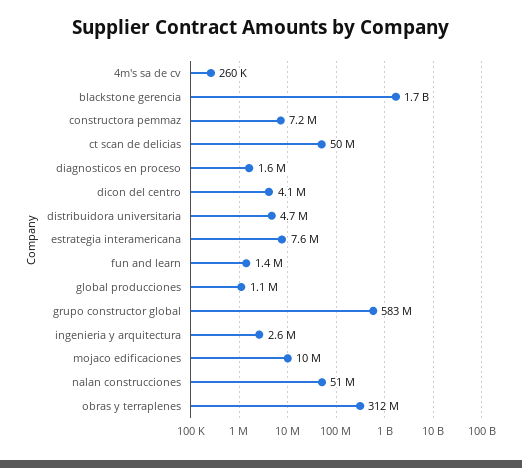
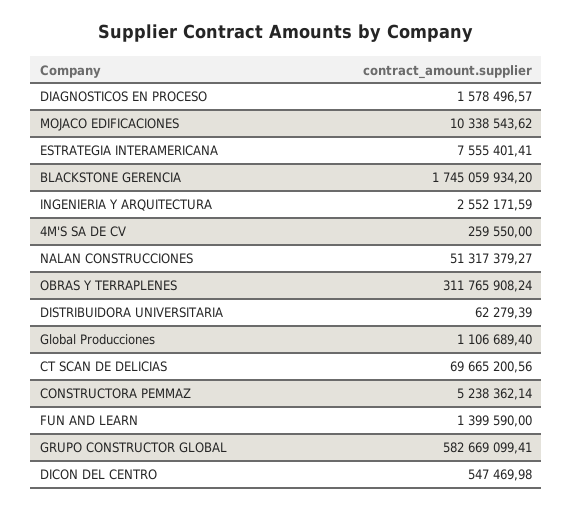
constructora pemmaz: 7200000 -> 5238362.14
ct scan de delicias: 50000000 -> 69665200.56
dicon del centro: 4100000 -> 547469.98
distribuidora universitaria: 4700000 -> 62279.39

